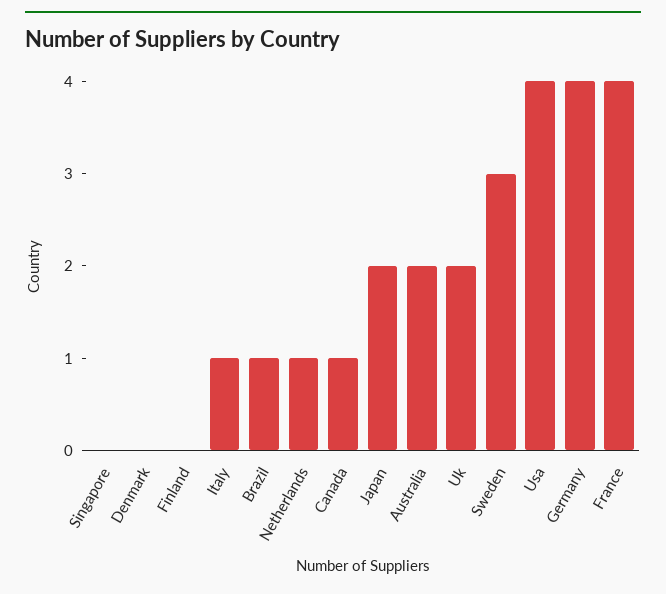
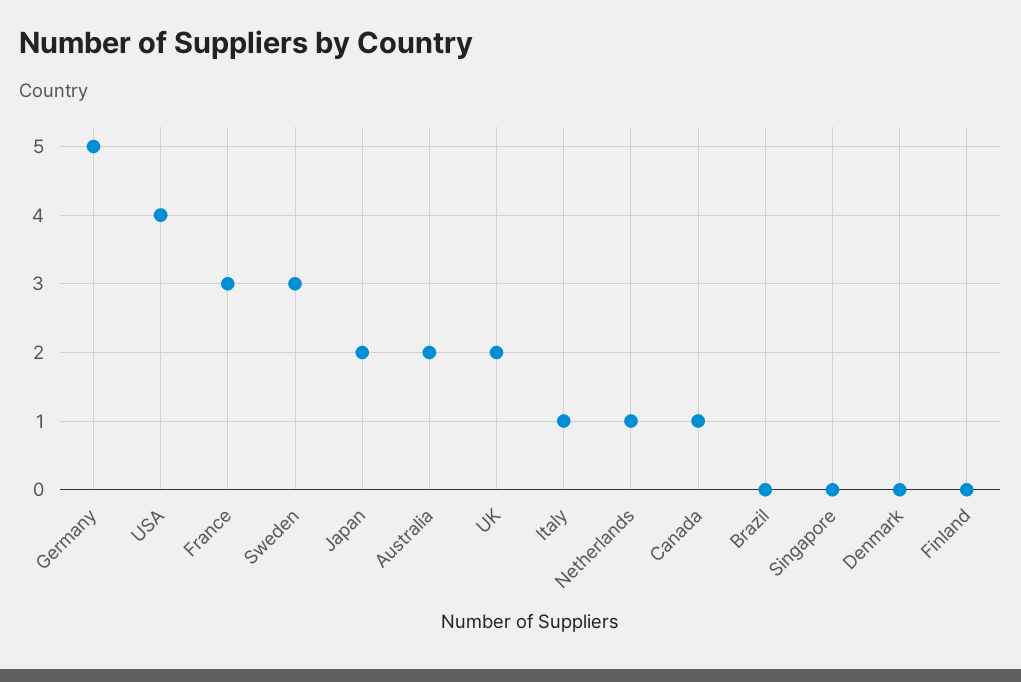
Brazil: 1 -> 0
Germany: 4 -> 5
France: 4 -> 3

